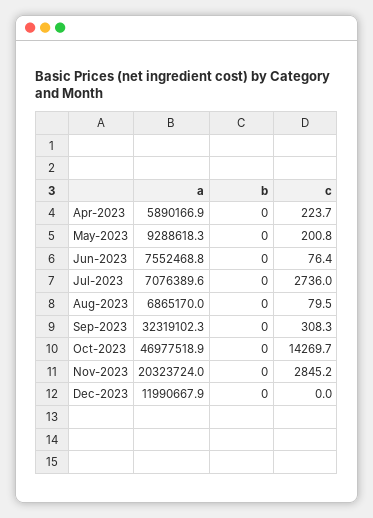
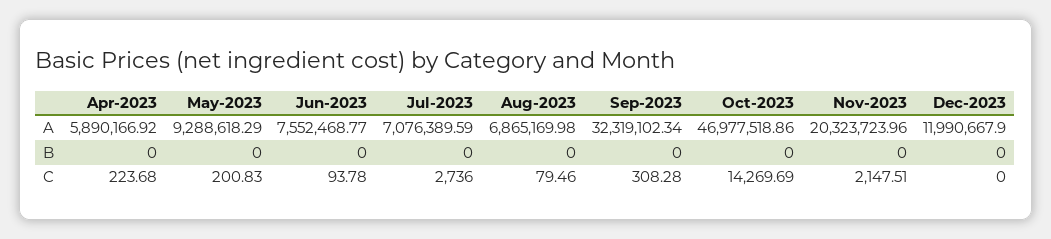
c, Jun-2023: 76.4 -> 93.78
c, Nov-2023: 2845.2 -> 2147.51

